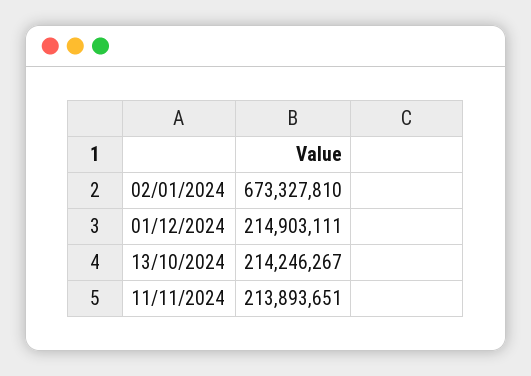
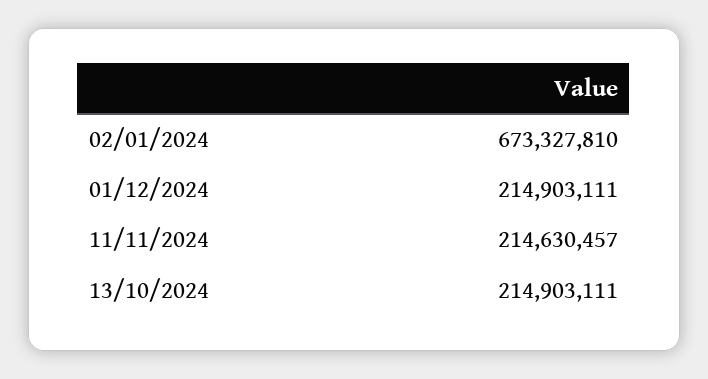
13/10/2024: 214246267 -> 214903111
11/11/2024: 213893651 -> 214630457

